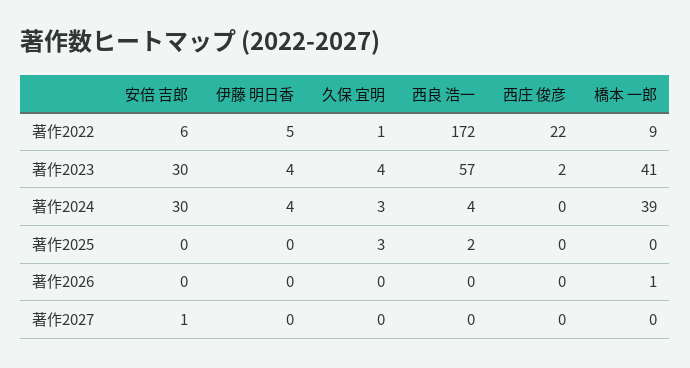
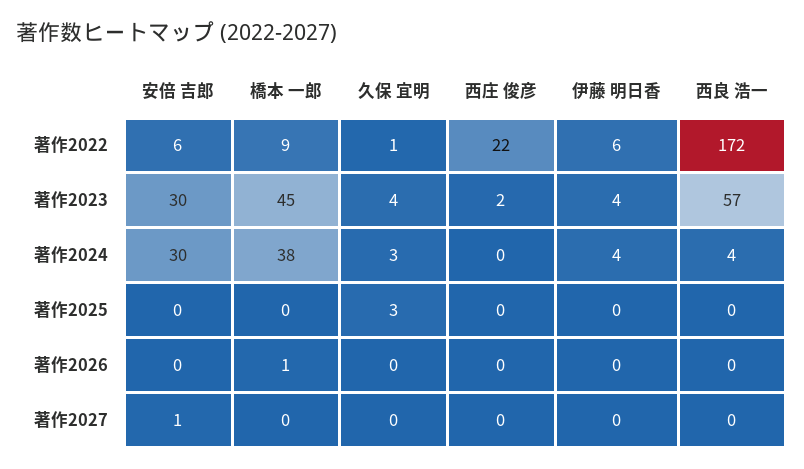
伊藤 明日香, 著作2022: 5 -> 6
橋本 一郎, 著作2023: 41 -> 45
橋本 一郎, 著作2024: 39 -> 38
西良 浩一, 著作2025: 2 -> 0

